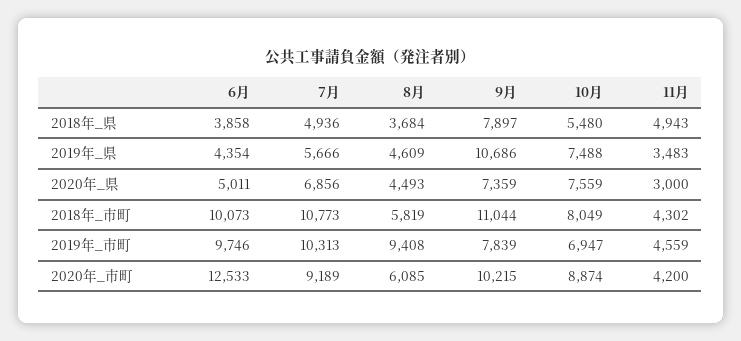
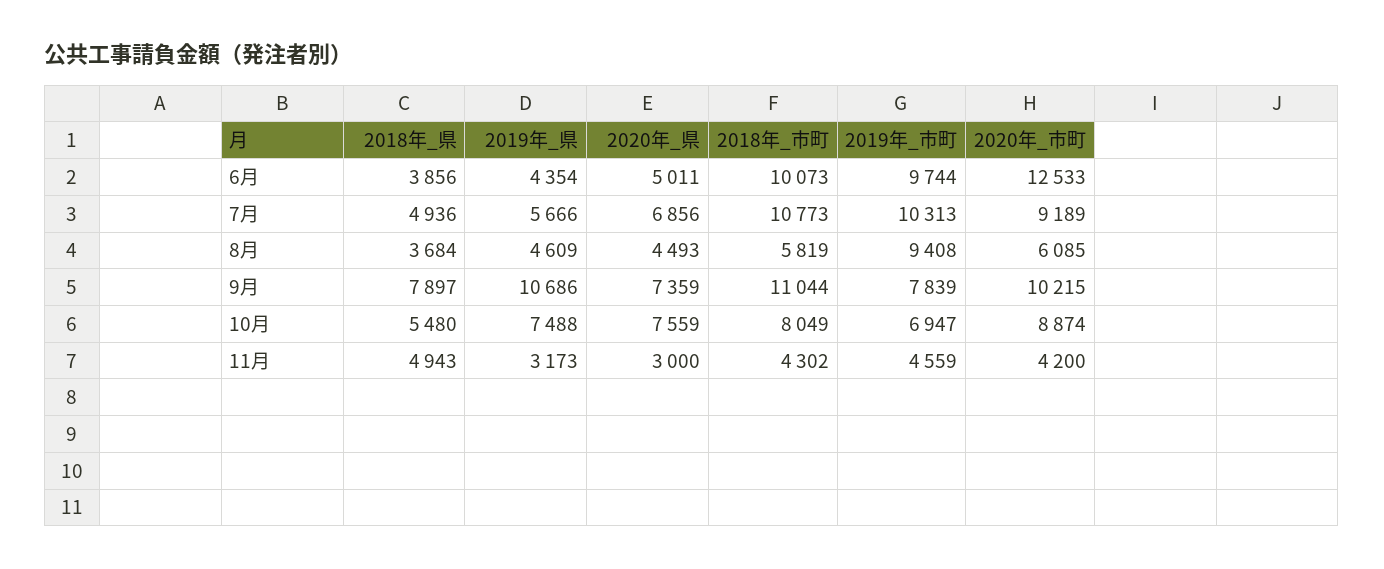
6月, 2018年_県: 3858 -> 3856
11月, 2019年_県: 3483 -> 3173
6月, 2019年_市町: 9746 -> 9744

